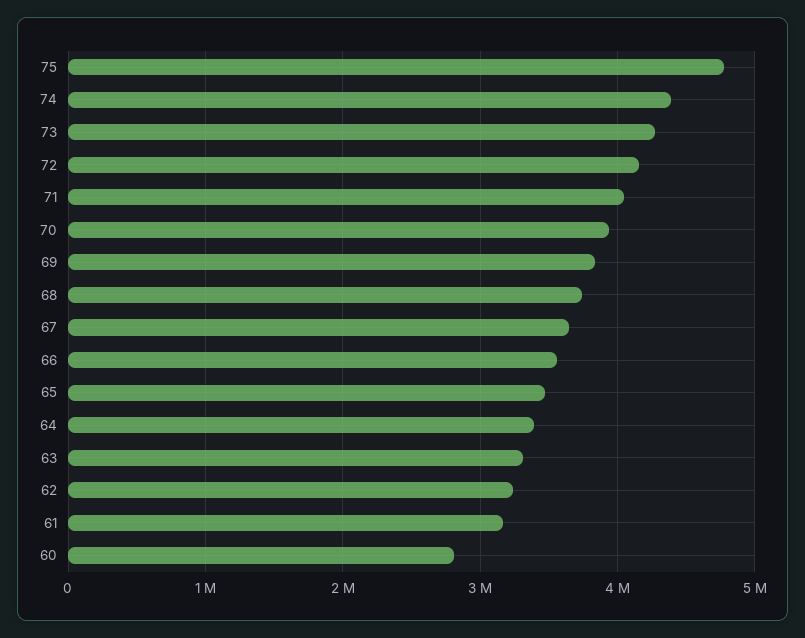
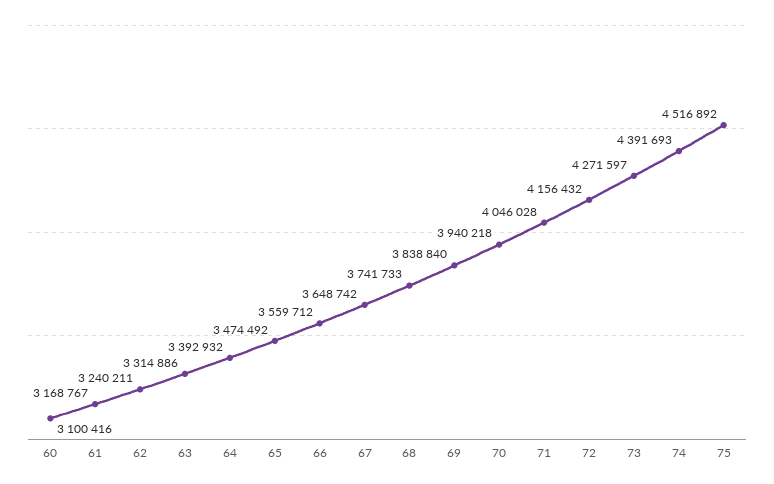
75: 4800000 -> 4516892
60: 2800000 -> 3100416

